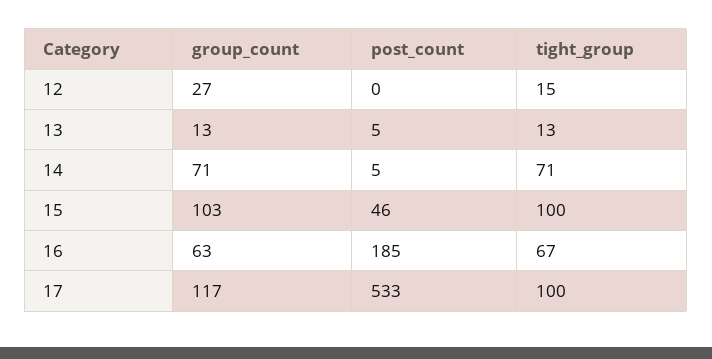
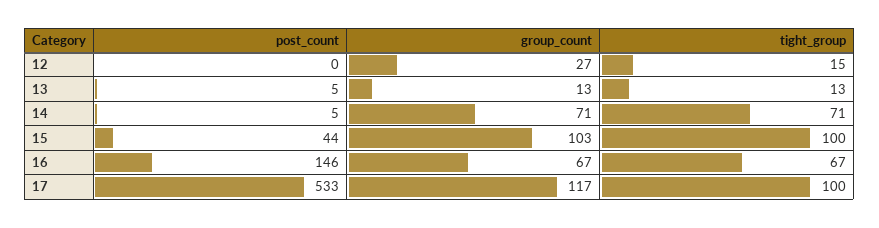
post_count, 15: 46 -> 44
group_count, 16: 63 -> 67
post_count, 16: 185 -> 146

